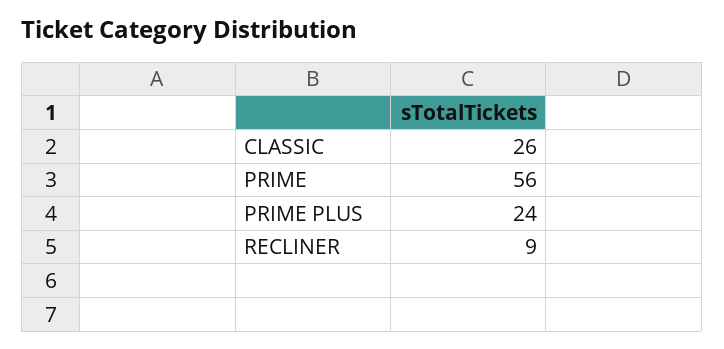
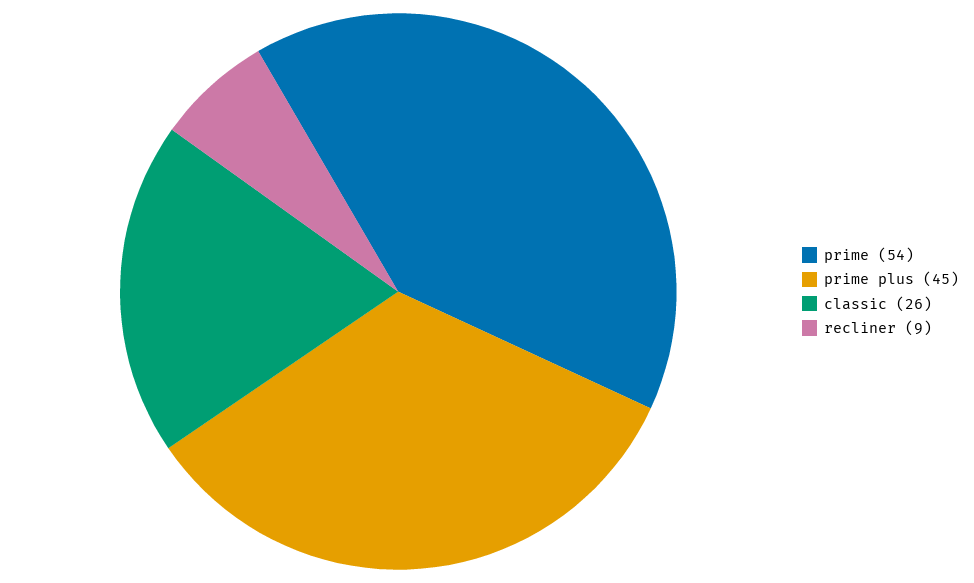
PRIME: 56 -> 54
PRIME PLUS: 24 -> 45

